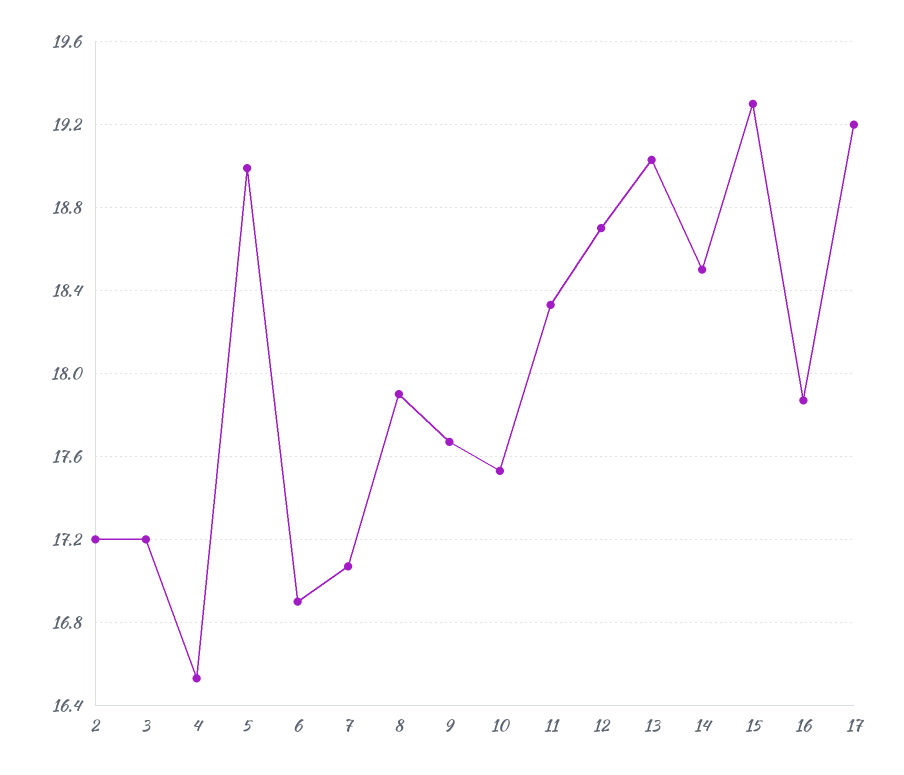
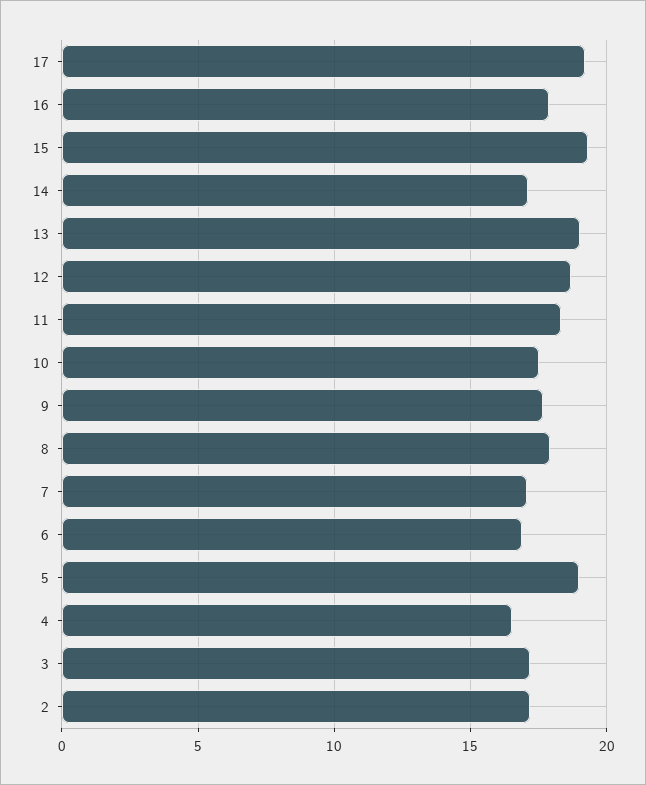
14: 18.5 -> 17

